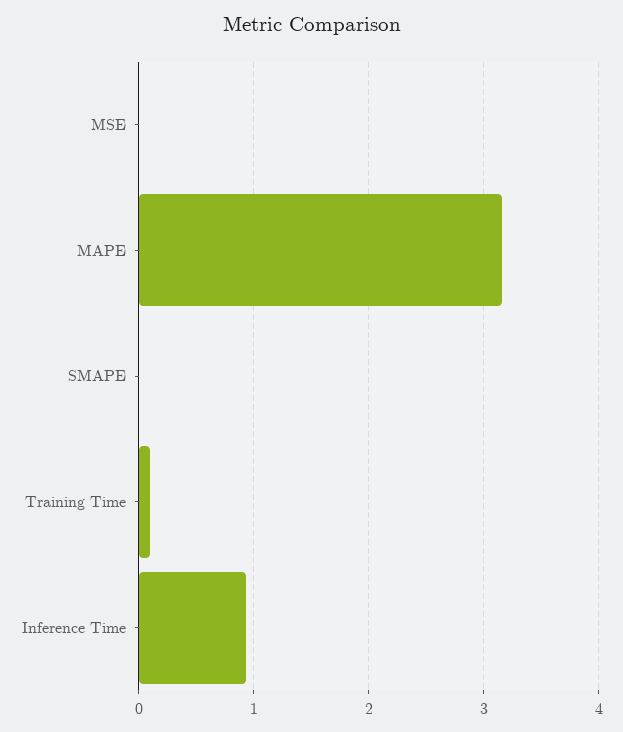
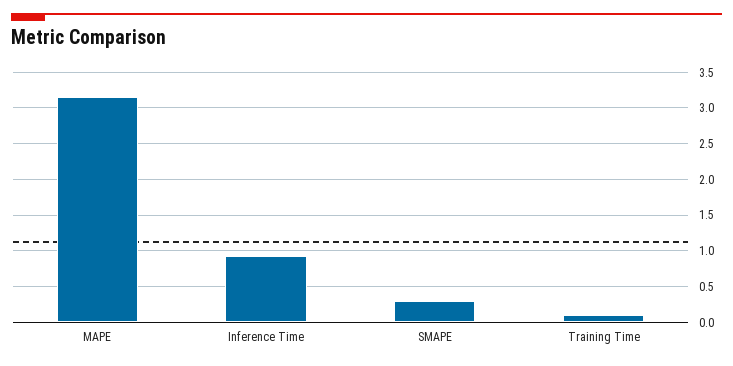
MSE: 0 -> none
SMAPE: 0 -> 0.3

